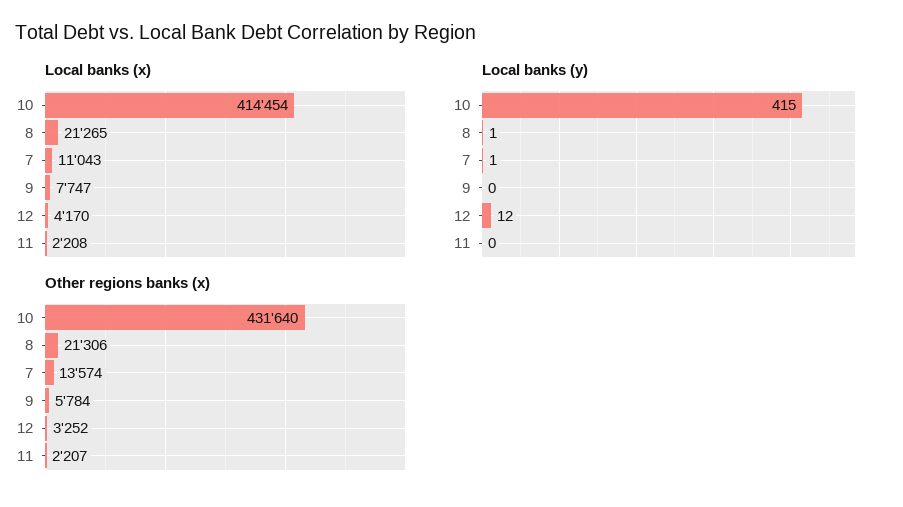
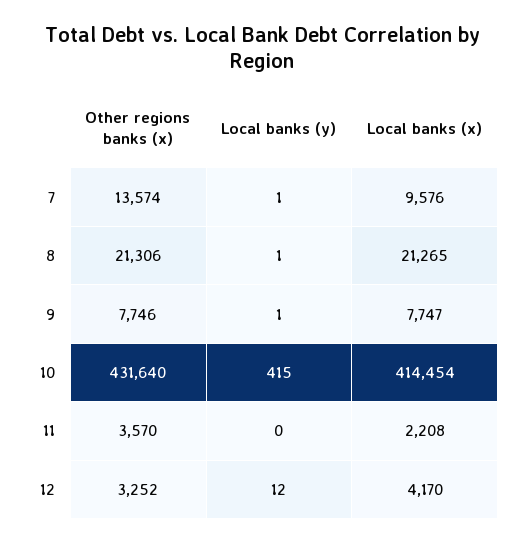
Local banks (x), 7: 11043 -> 9576
Local banks (y), 9: 0 -> 1
Other regions banks (x), 9: 5784 -> 7746
Other regions banks (x), 11: 2207 -> 3570

